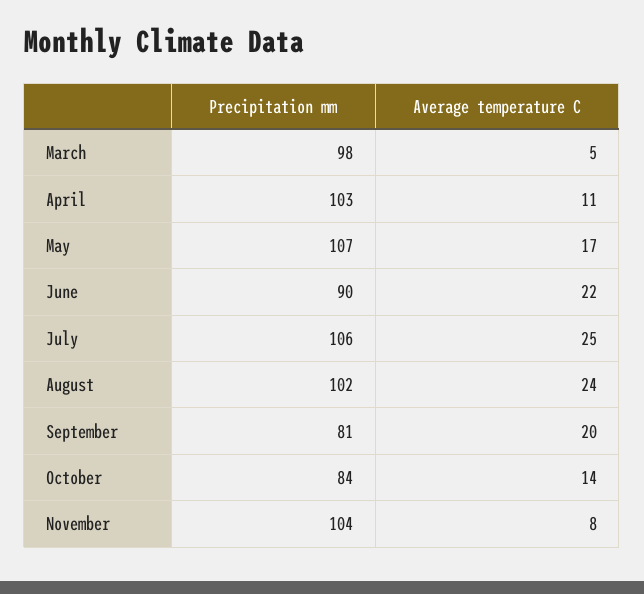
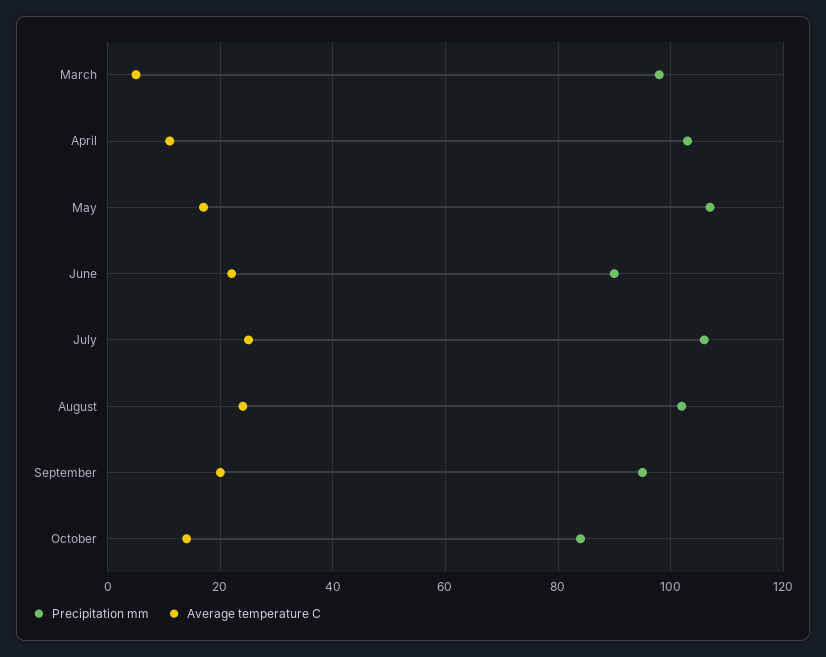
Precipitation mm, September: 81 -> 95
Precipitation mm, November: 104 -> none
Average temperature C, November: 8 -> none

